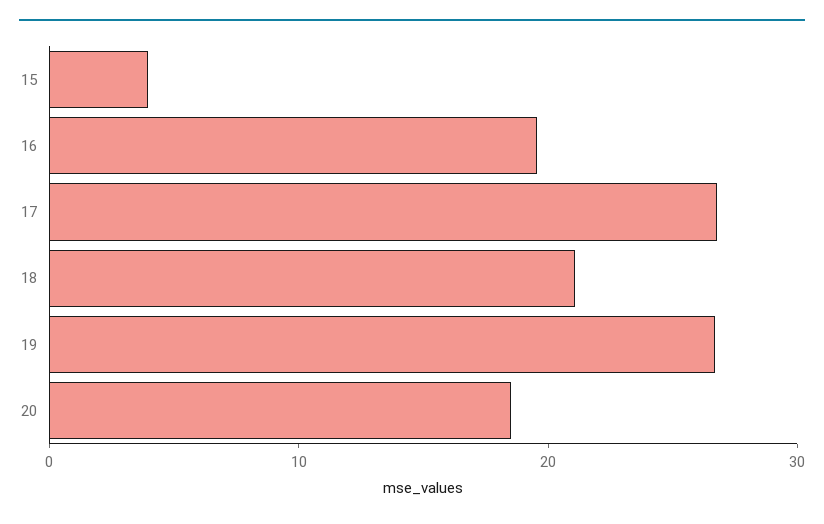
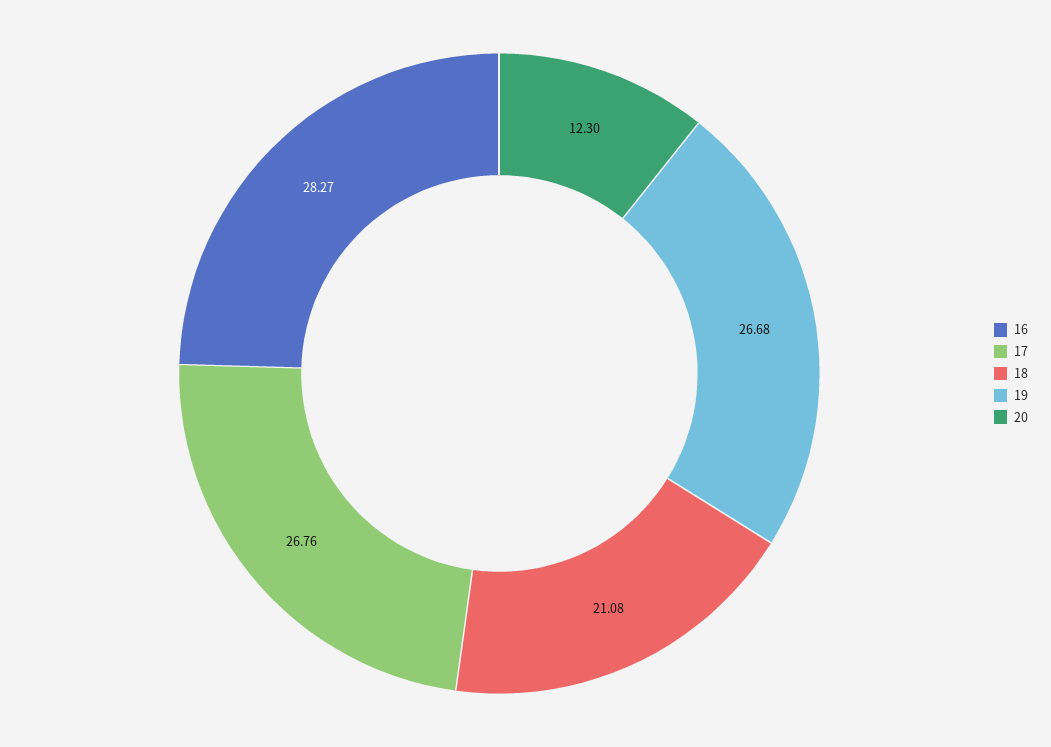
15: 4 -> none
16: 20 -> 28.27
20: 18 -> 12.3

